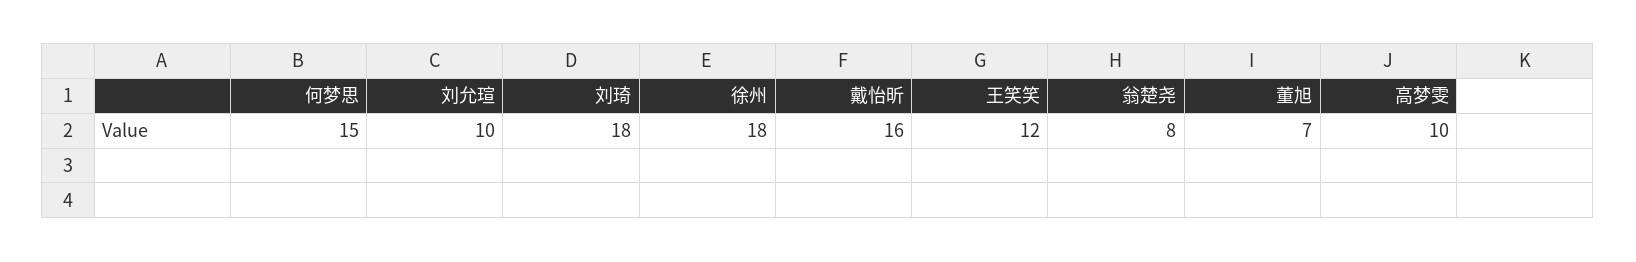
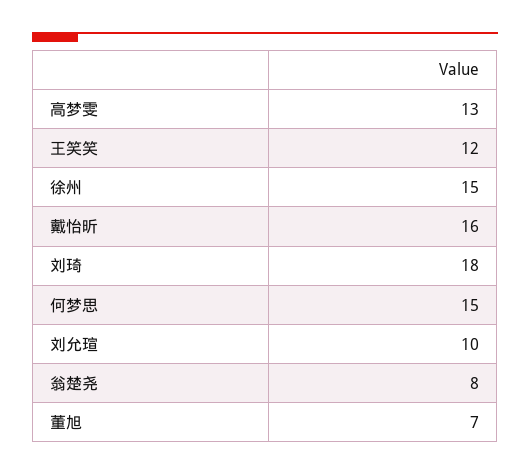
徐州: 18 -> 15
高梦雯: 10 -> 13

